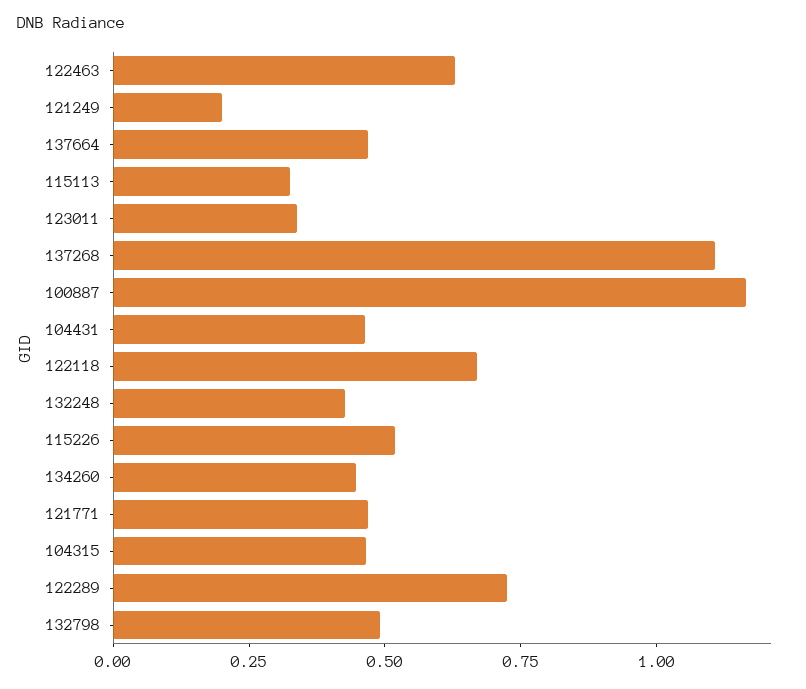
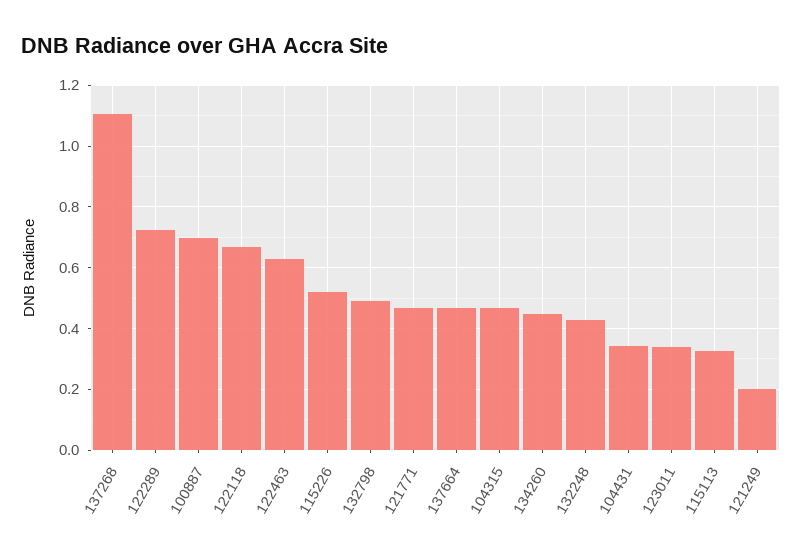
100887: 1.15 -> 0.7
104431: 0.45 -> 0.34

